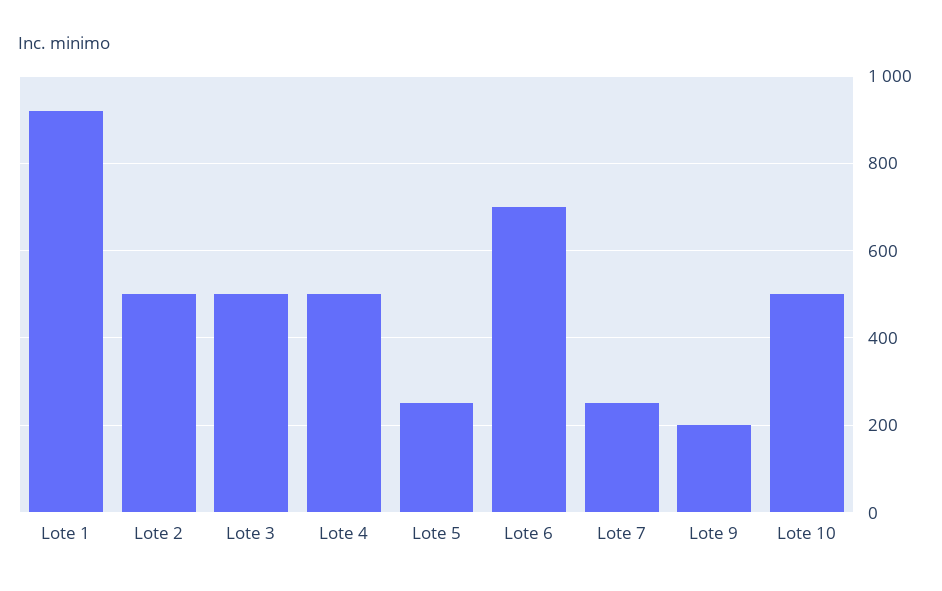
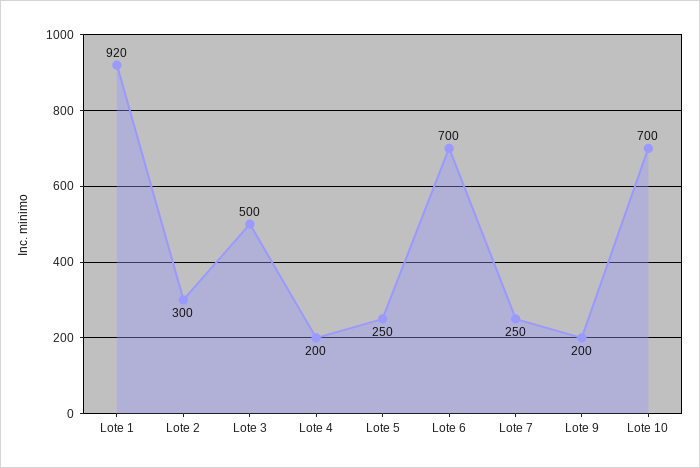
Lote 2: 500 -> 300
Lote 4: 500 -> 200
Lote 10: 500 -> 700

